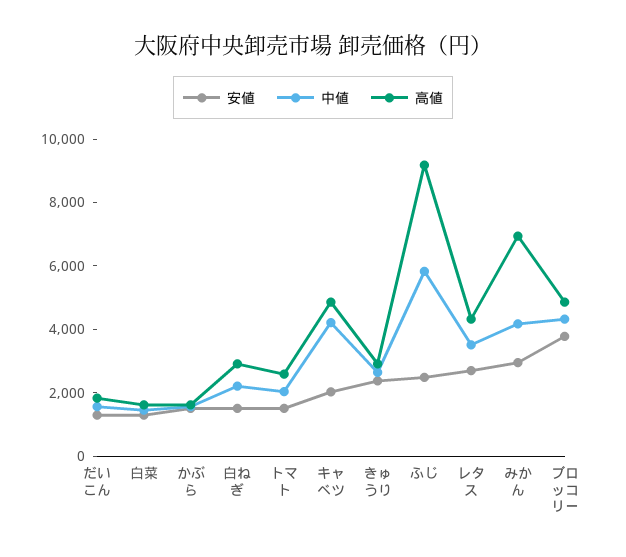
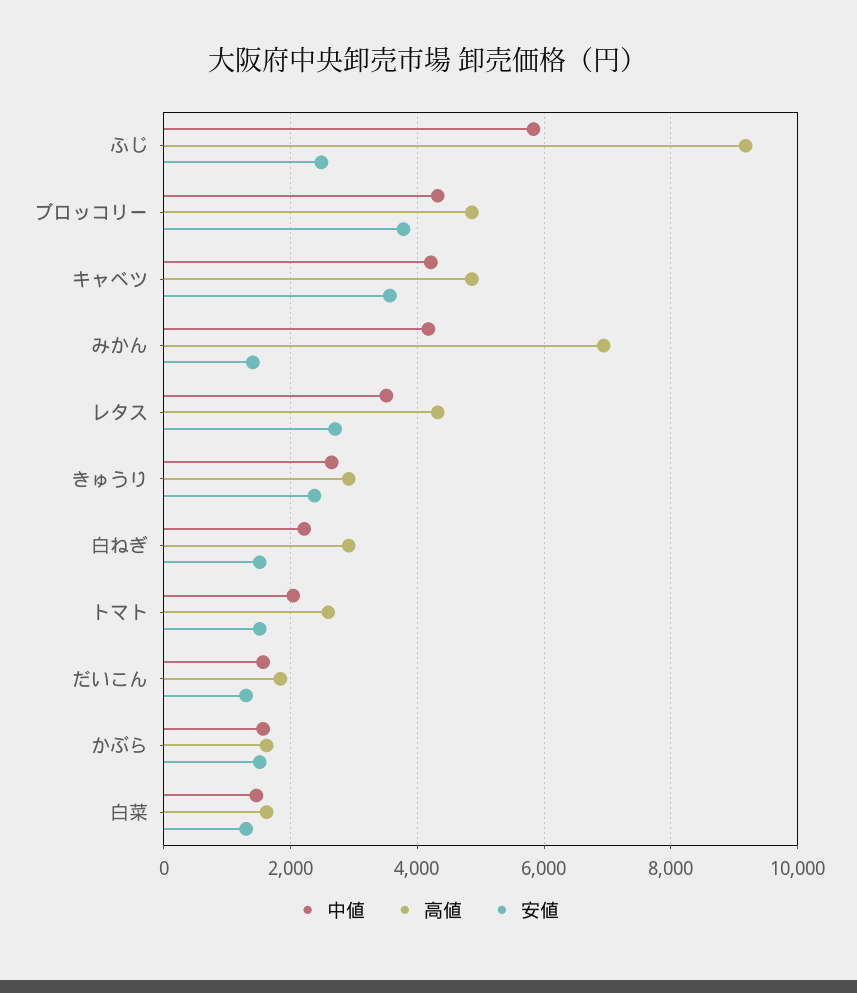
安値, キャベツ: 2000 -> 3600
安値, みかん: 3000 -> 1400

